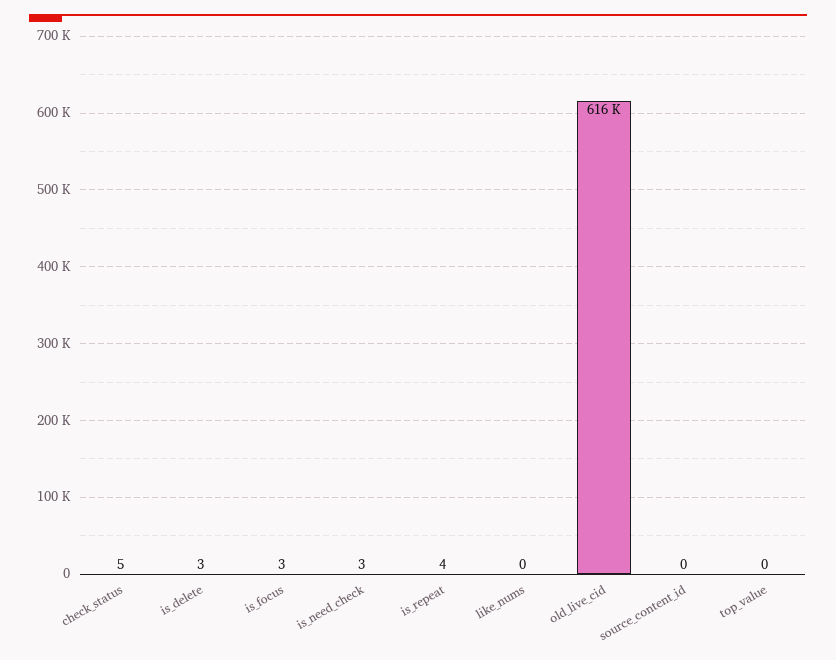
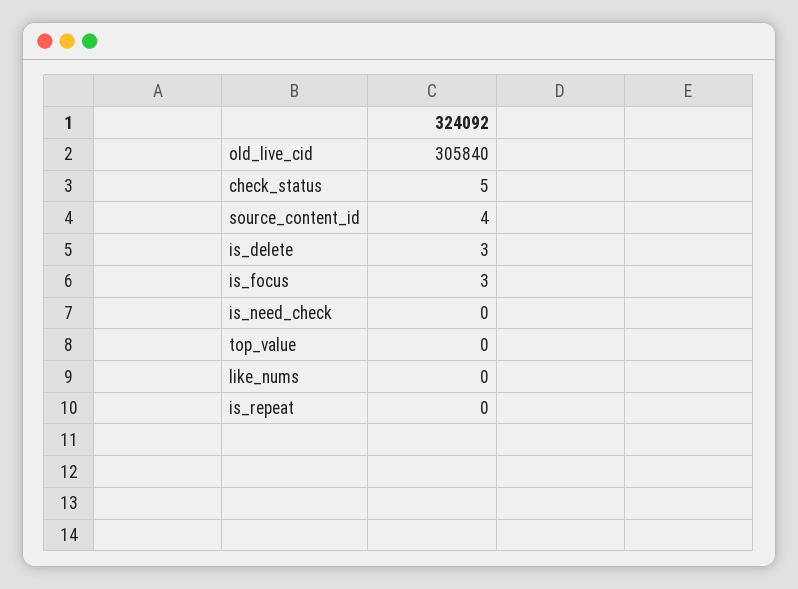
is_need_check: 3 -> 0
is_repeat: 4 -> 0
old_live_cid: 616000 -> 305840
source_content_id: 0 -> 4

